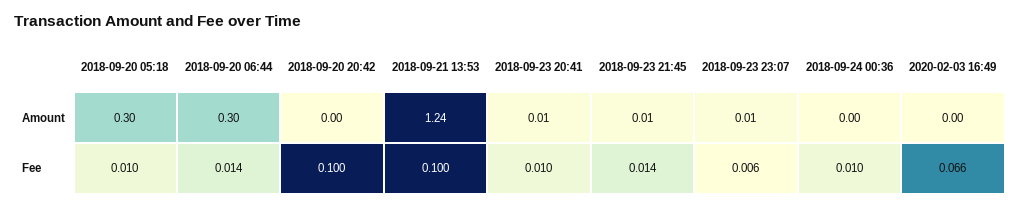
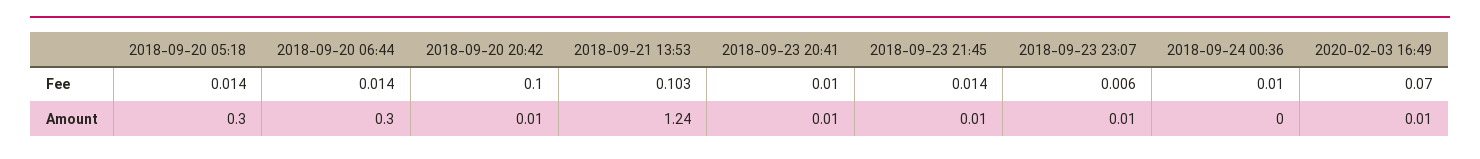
2018-09-20 20:42, Amount: 0 -> 0.01
2020-02-03 16:49, Amount: 0 -> 0.01
2018-09-20 05:18, Fee: 0.01 -> 0.014
2018-09-21 13:53, Fee: 0.1 -> 0.103
2020-02-03 16:49, Fee: 0.066 -> 0.07

